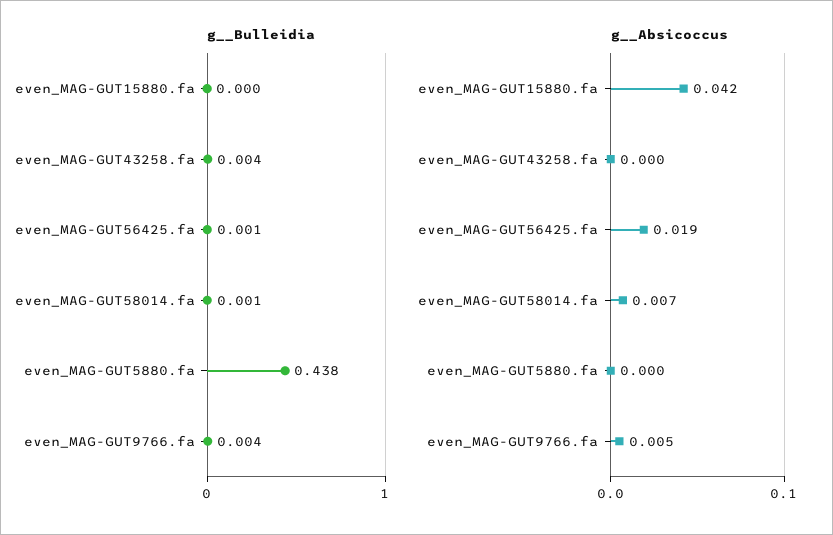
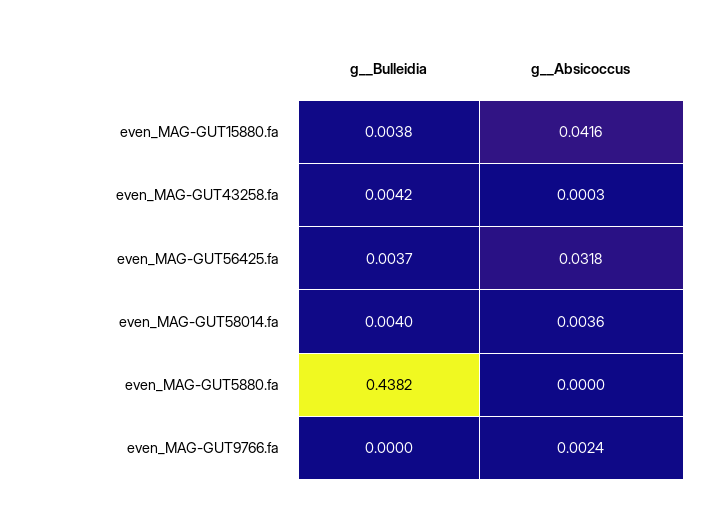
g__Bulleidia, even_MAG-GUT15880.fa: 0 -> 0.0038
g__Bulleidia, even_MAG-GUT56425.fa: 0.001 -> 0.0037
g__Bulleidia, even_MAG-GUT58014.fa: 0.001 -> 0.004
g__Bulleidia, even_MAG-GUT9766.fa: 0.004 -> 0
g__Absicoccus, even_MAG-GUT56425.fa: 0.019 -> 0.0318
g__Absicoccus, even_MAG-GUT58014.fa: 0.007 -> 0.0036
g__Absicoccus, even_MAG-GUT9766.fa: 0.005 -> 0.0024

